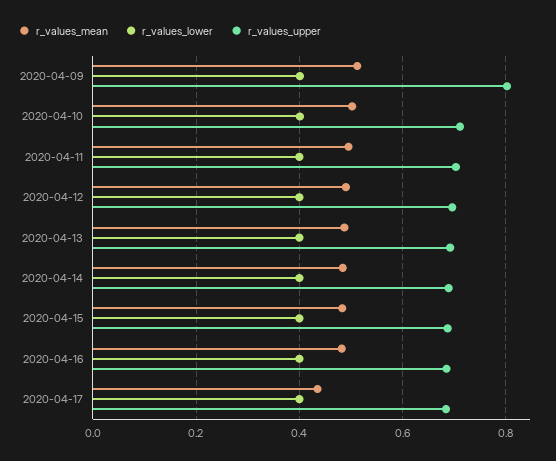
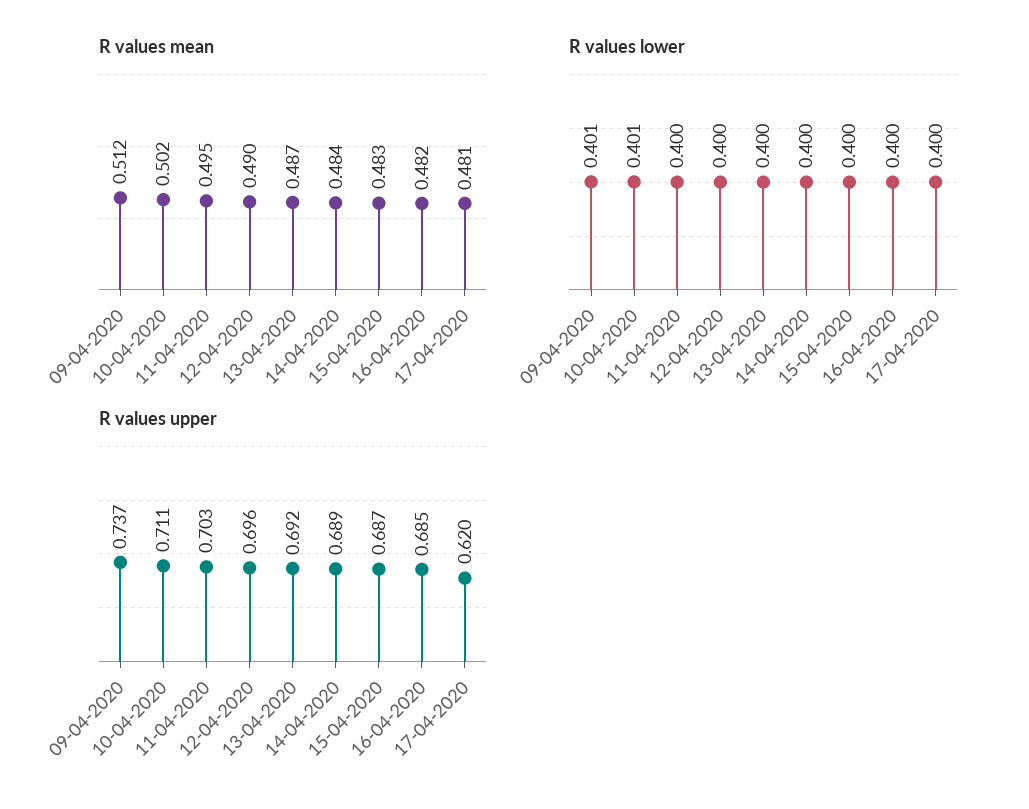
r_values_upper, 2020-04-09: 0.8 -> 0.737
r_values_mean, 2020-04-17: 0.44 -> 0.481
r_values_upper, 2020-04-17: 0.68 -> 0.62

